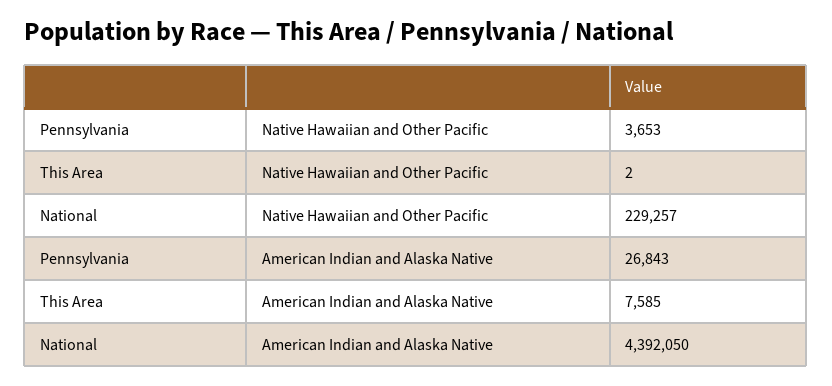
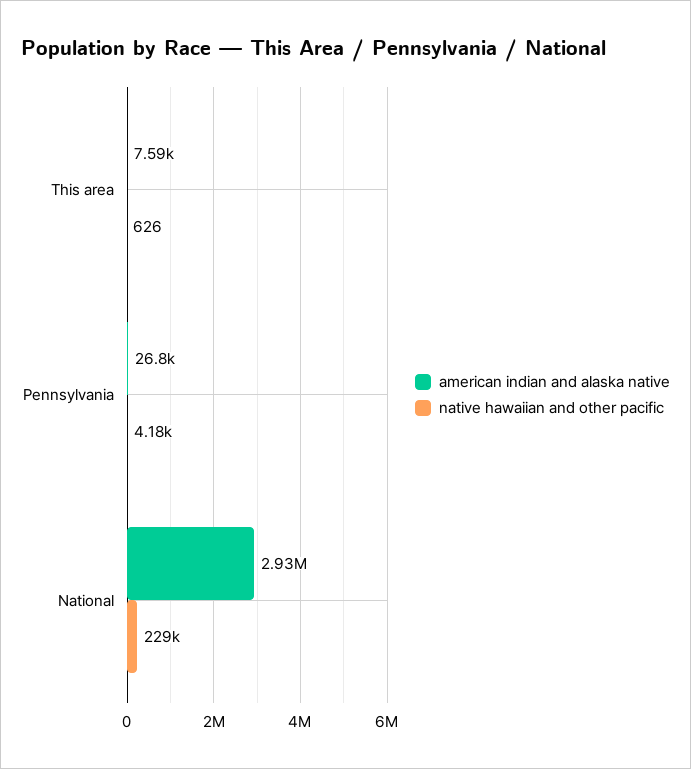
Native Hawaiian and Other Pacific, Pennsylvania: 3653 -> 4180
Native Hawaiian and Other Pacific, This Area: 2 -> 626
American Indian and Alaska Native, National: 4392050 -> 2930000

